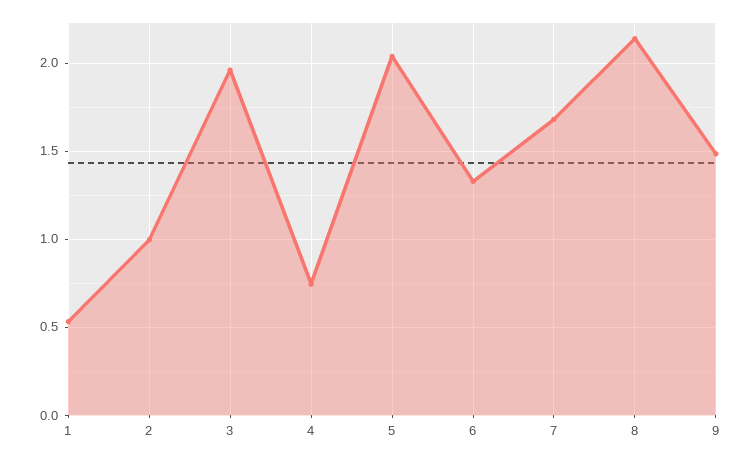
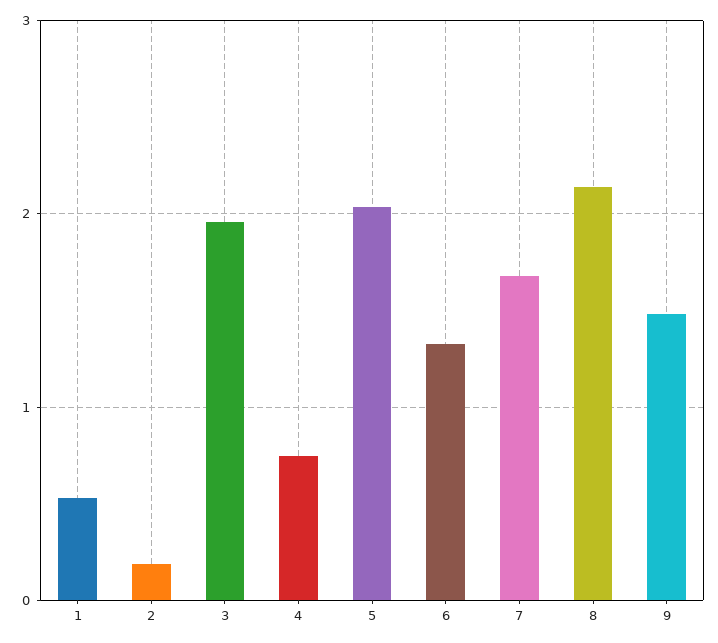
2: 1 -> 0.2

